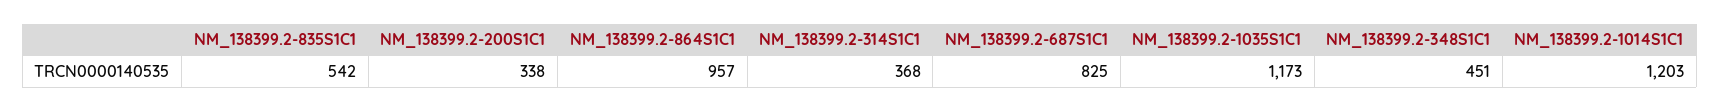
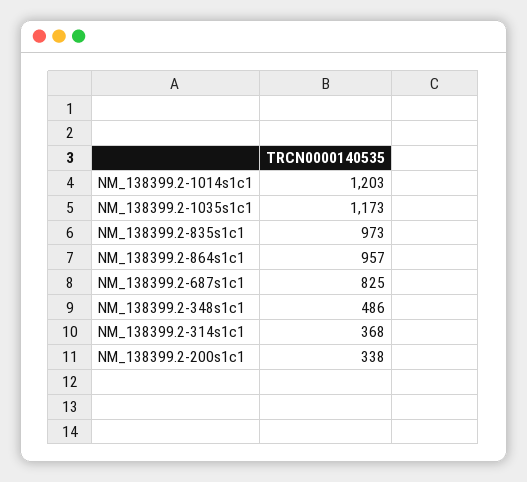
NM_138399.2-835S1C1: 542 -> 973
NM_138399.2-348S1C1: 451 -> 486

